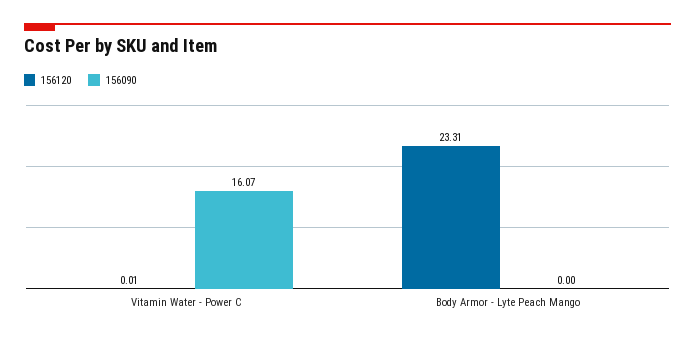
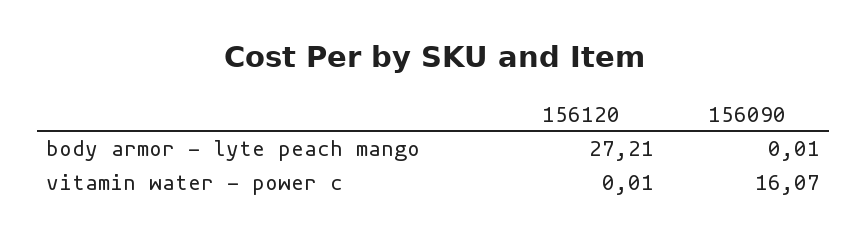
156120, Body Armor - Lyte Peach Mango: 23.31 -> 27.21
156090, Body Armor - Lyte Peach Mango: 0 -> 0.01

